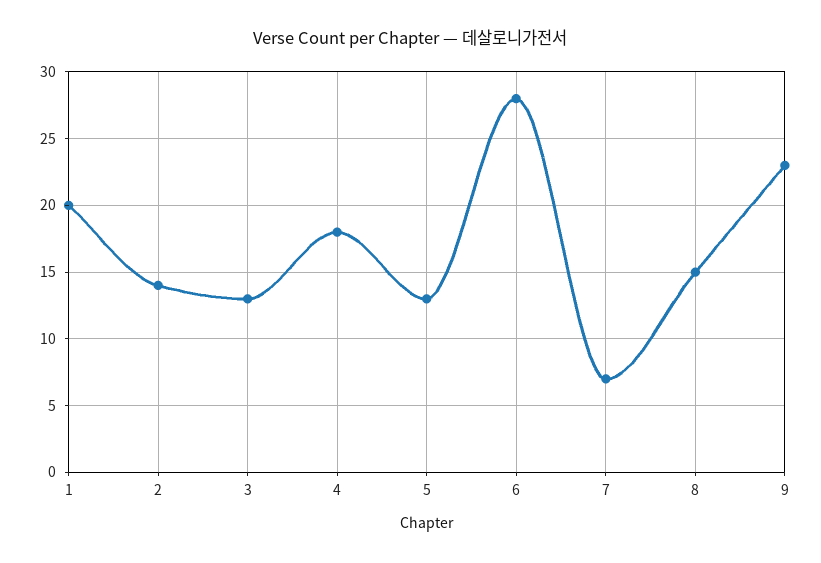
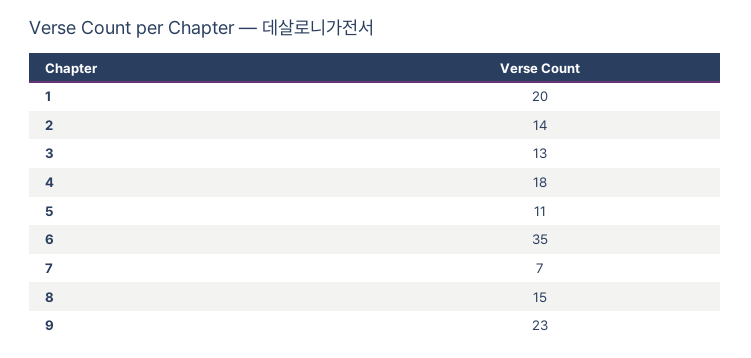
5: 13 -> 11
6: 28 -> 35

